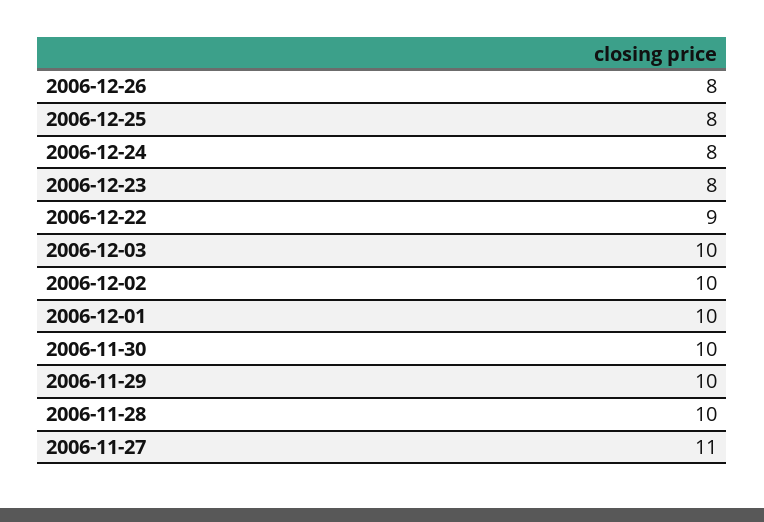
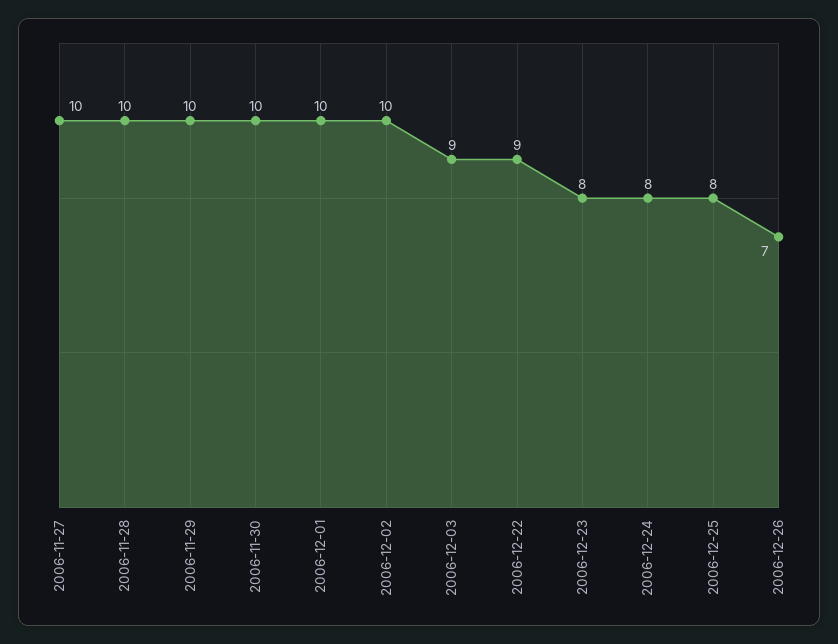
2006-12-26: 8 -> 7
2006-12-03: 10 -> 9
2006-11-27: 11 -> 10

